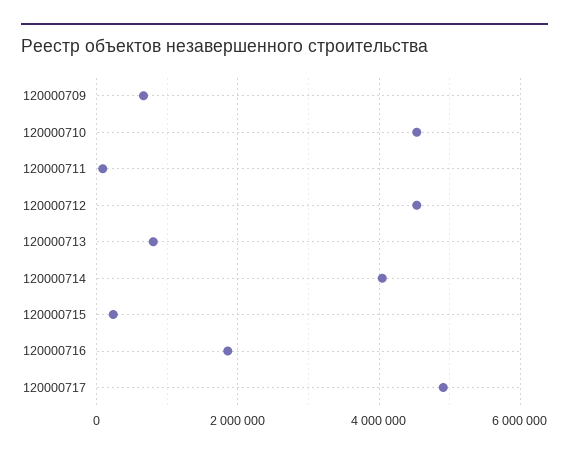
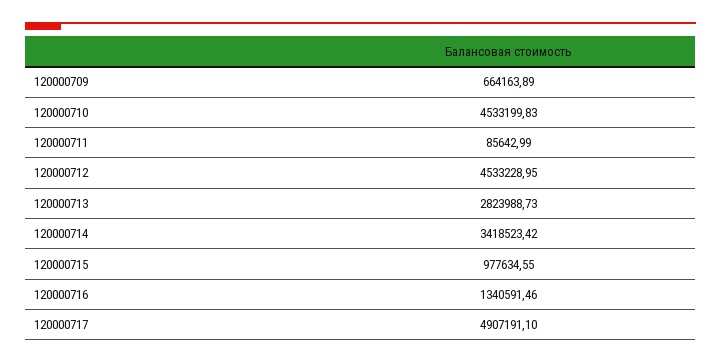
120000713: 800000 -> 2823988.73
120000714: 4000000 -> 3418523.42
120000715: 200000 -> 977634.55
120000716: 1800000 -> 1340591.46

